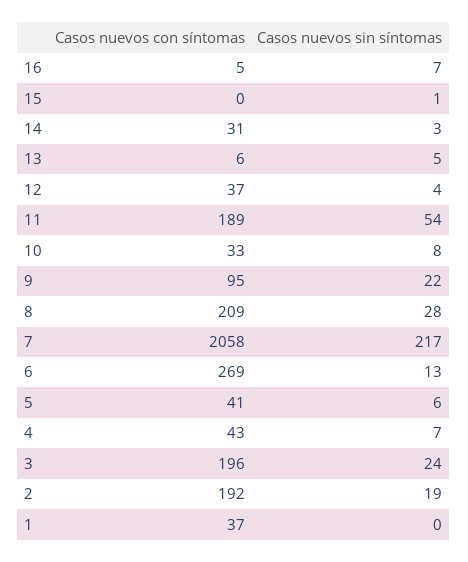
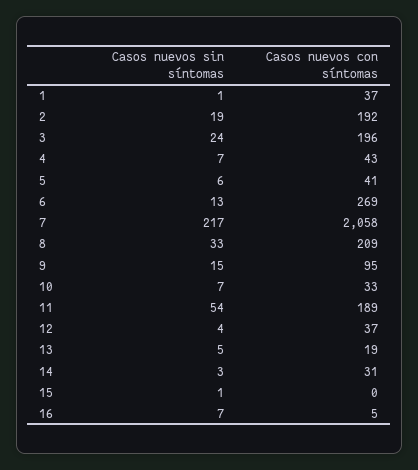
Casos nuevos con síntomas, 13: 6 -> 19
Casos nuevos sin síntomas, 10: 8 -> 7
Casos nuevos sin síntomas, 9: 22 -> 15
Casos nuevos sin síntomas, 8: 28 -> 33
Casos nuevos sin síntomas, 1: 0 -> 1

